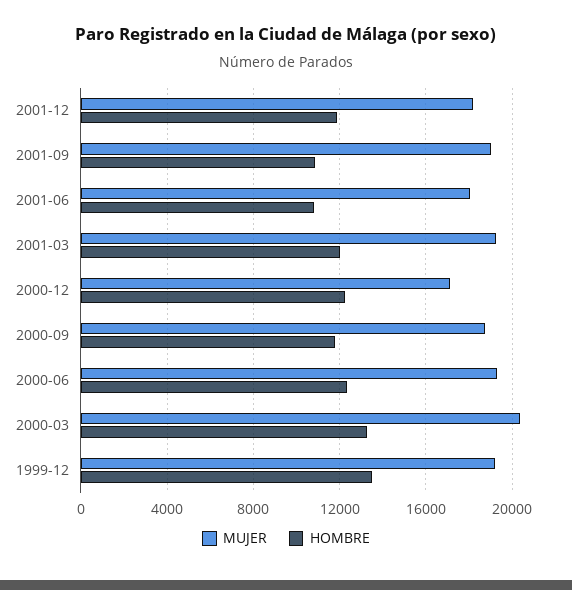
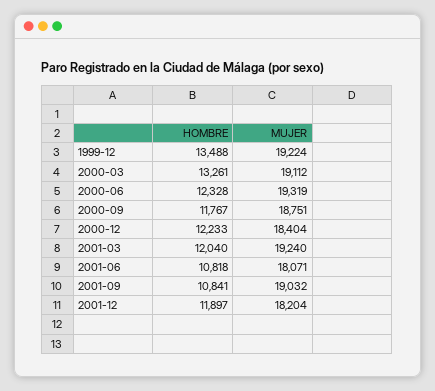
MUJER, 2000-12: 17000 -> 18404
MUJER, 2000-03: 20500 -> 19112

